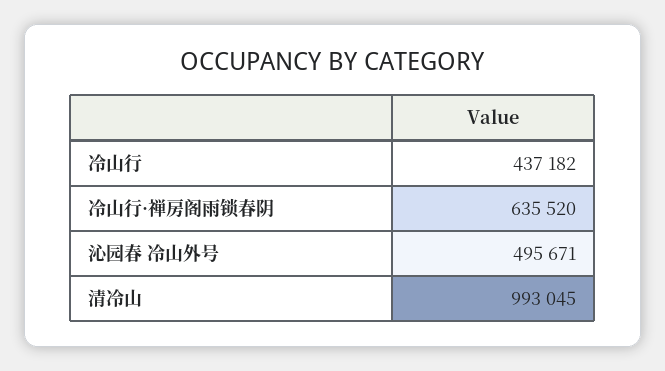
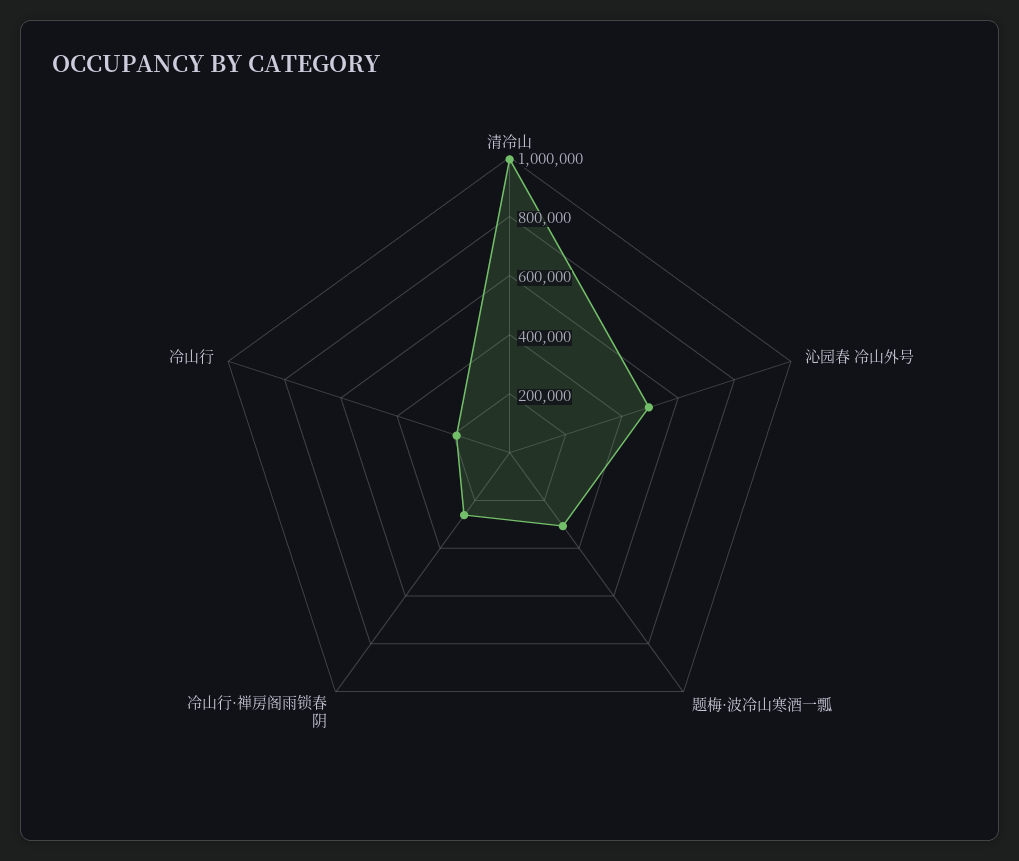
冷山行: 437182 -> 200000
冷山行·禅房阁雨锁春阴: 635520 -> 250000
题梅·波冷山寒酒一瓢: none -> 300000

